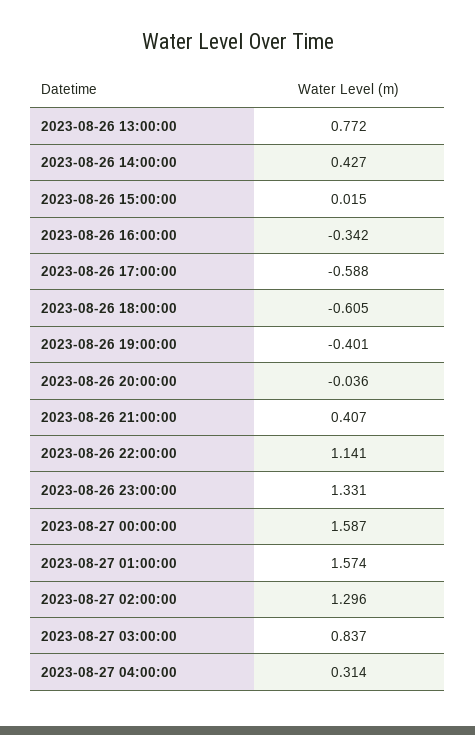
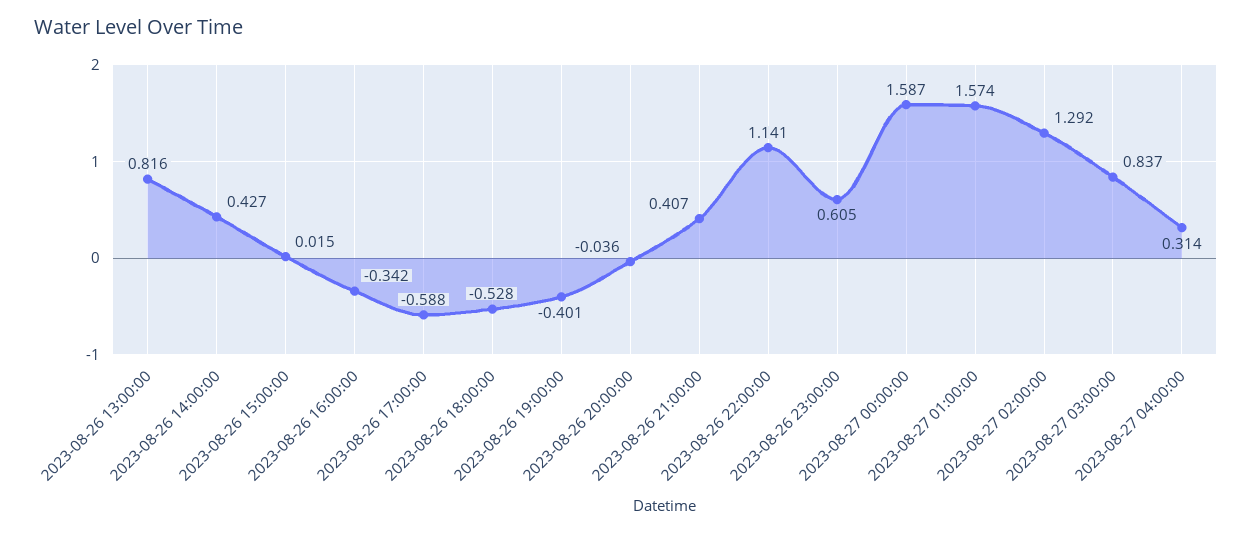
2023-08-26 13:00:00: 0.772 -> 0.816
2023-08-26 18:00:00: -0.605 -> -0.528
2023-08-26 23:00:00: 1.331 -> 0.605
2023-08-27 02:00:00: 1.296 -> 1.292

